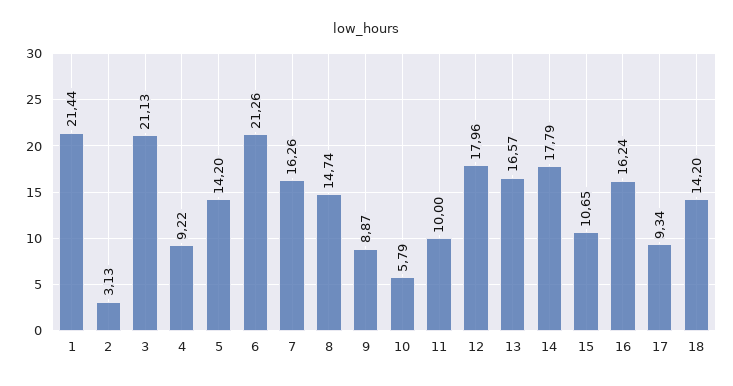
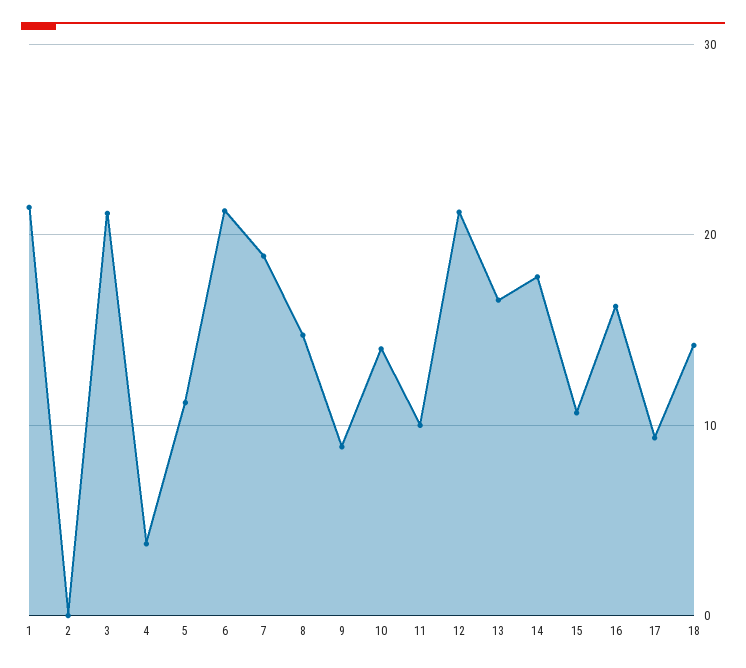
2: 3.13 -> 0
4: 9.22 -> 4
5: 14.2 -> 11
7: 16.26 -> 19
10: 5.79 -> 14
12: 17.96 -> 21

